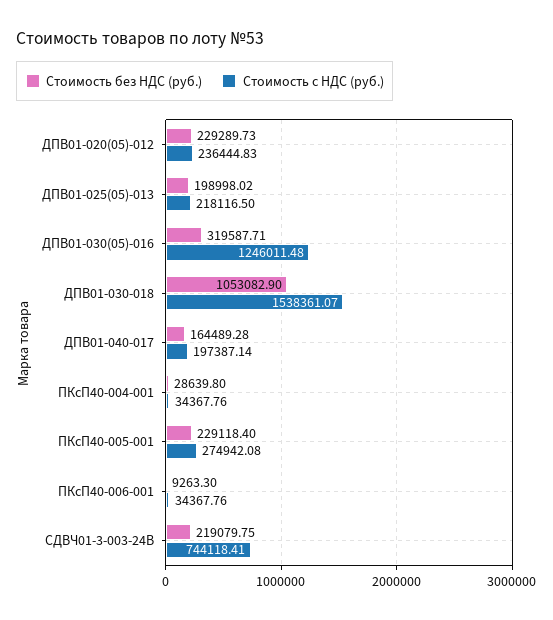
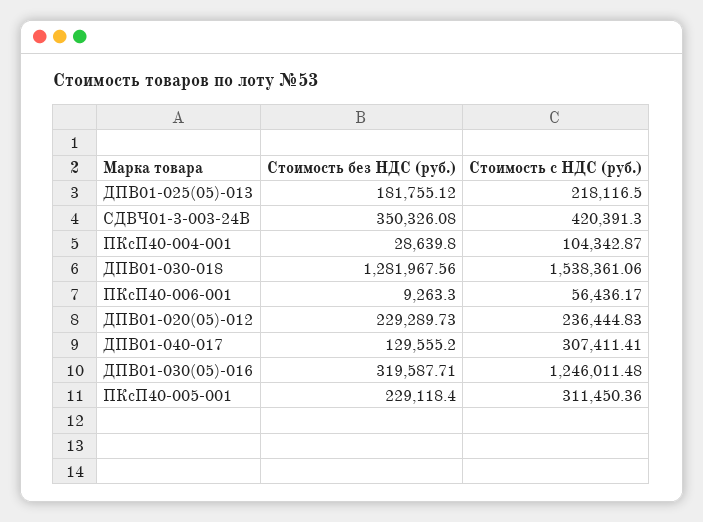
Стоимость без НДС (руб.), ДПВ01-025(05)-013: 198998.02 -> 181755.12
Стоимость без НДС (руб.), ДПВ01-030-018: 1053082.9 -> 1281967.56
Стоимость с НДС (руб.), ДПВ01-030-018: 1538361.07 -> 1538361.06
Стоимость без НДС (руб.), ДПВ01-040-017: 164489.28 -> 129555.2
Стоимость с НДС (руб.), ДПВ01-040-017: 197387.14 -> 307411.41
Стоимость с НДС (руб.), ПКсП40-004-001: 34367.76 -> 104342.87
Стоимость с НДС (руб.), ПКсП40-005-001: 274942.08 -> 311450.36
Стоимость с НДС (руб.), ПКсП40-006-001: 34367.76 -> 56436.17
Стоимость без НДС (руб.), СДВЧ01-3-003-24В: 219079.75 -> 350326.08
Стоимость с НДС (руб.), СДВЧ01-3-003-24В: 744118.41 -> 420391.3

